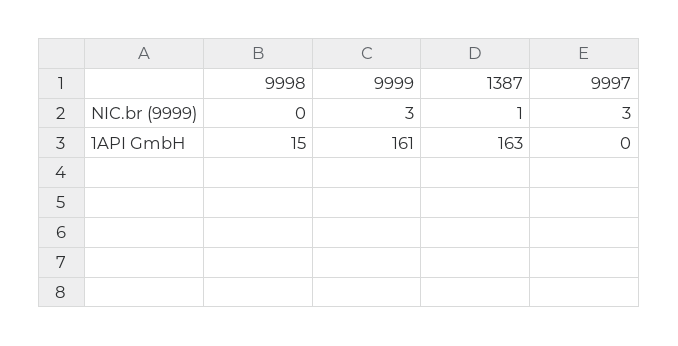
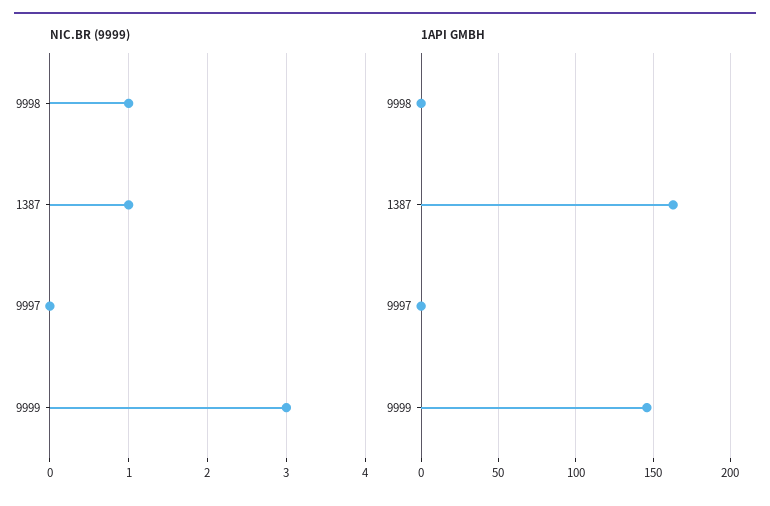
NIC.br (9999), 9998: 0 -> 1
NIC.br (9999), 9997: 3 -> 0
1API GmbH, 9998: 15 -> 0
1API GmbH, 9999: 161 -> 145

